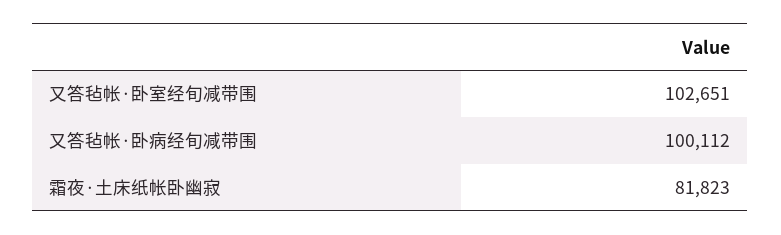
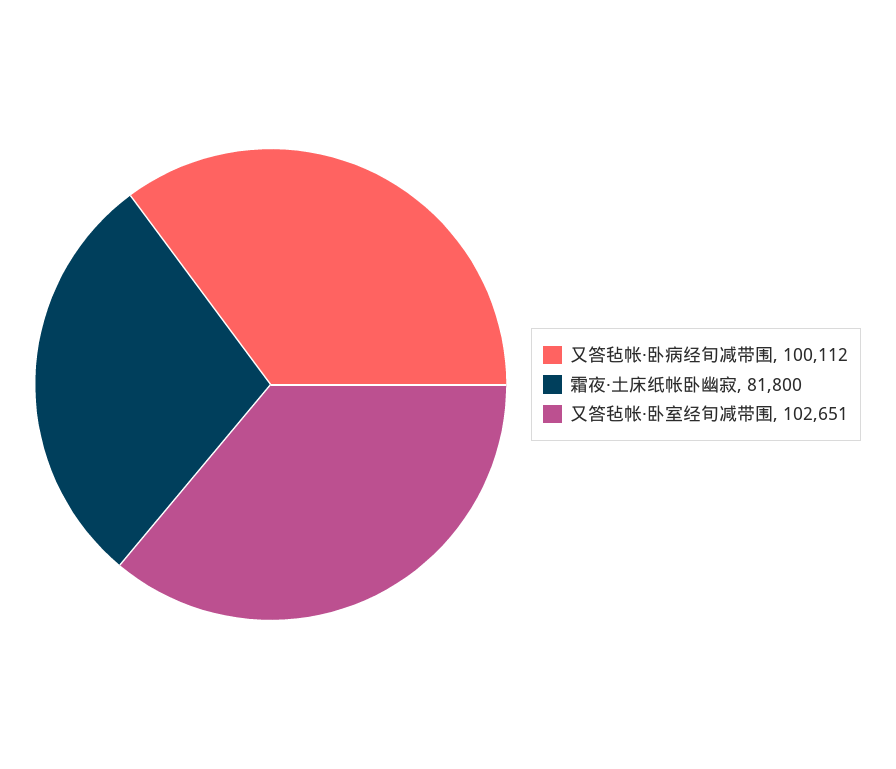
霜夜·土床纸帐卧幽寂: 81823 -> 81800

